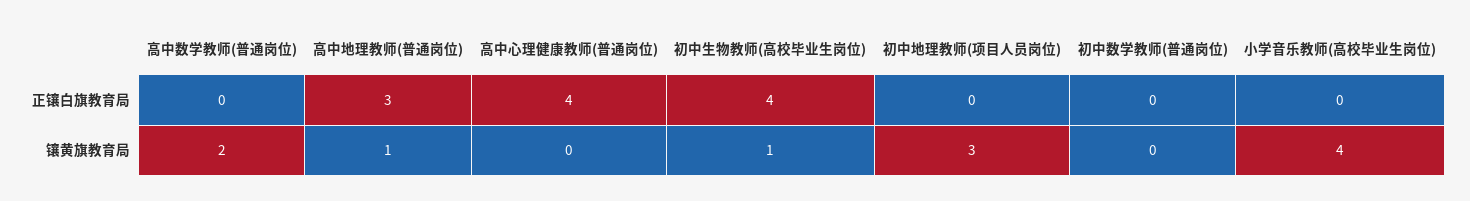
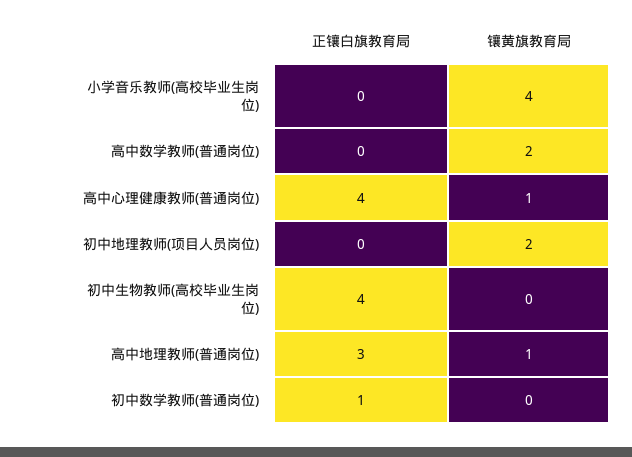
初中数学教师(普通岗位), 正镶白旗教育局: 0 -> 1
高中心理健康教师(普通岗位), 镶黄旗教育局: 0 -> 1
初中生物教师(高校毕业生岗位), 镶黄旗教育局: 1 -> 0
初中地理教师(项目人员岗位), 镶黄旗教育局: 3 -> 2

